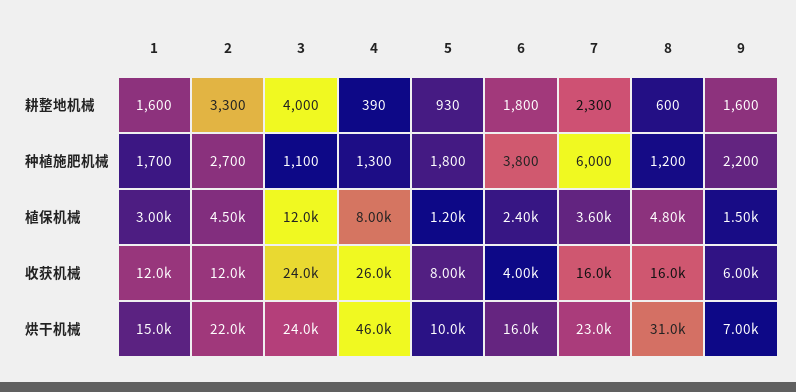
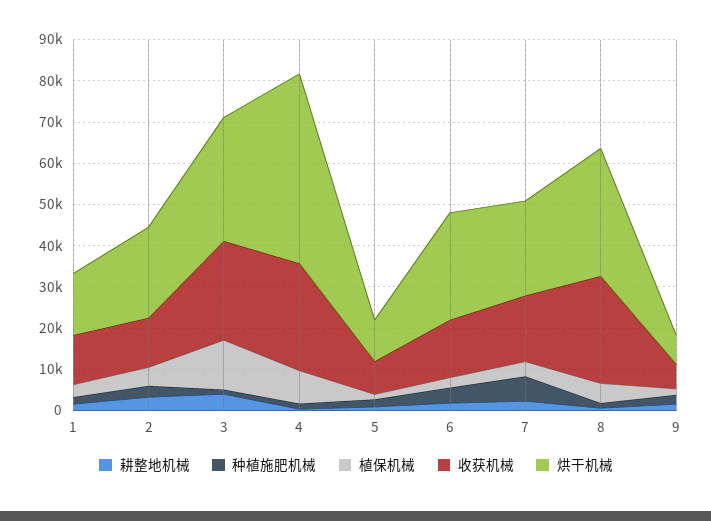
收获机械, 6: 4000 -> 14000
收获机械, 8: 16000 -> 26000
烘干机械, 3: 24000 -> 30000
烘干机械, 6: 16000 -> 26000

